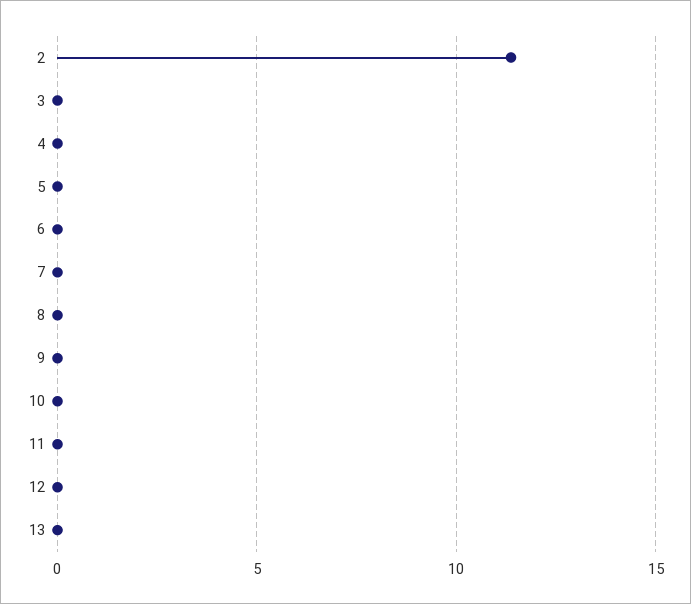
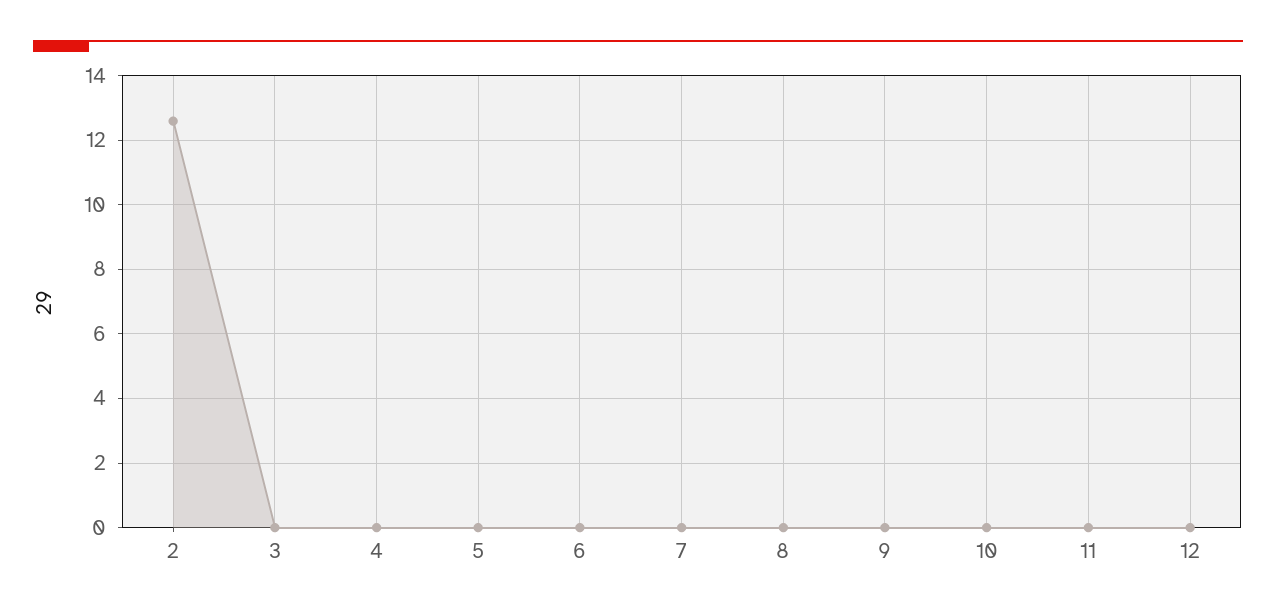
2: 11.5 -> 12.5
13: 0 -> none

